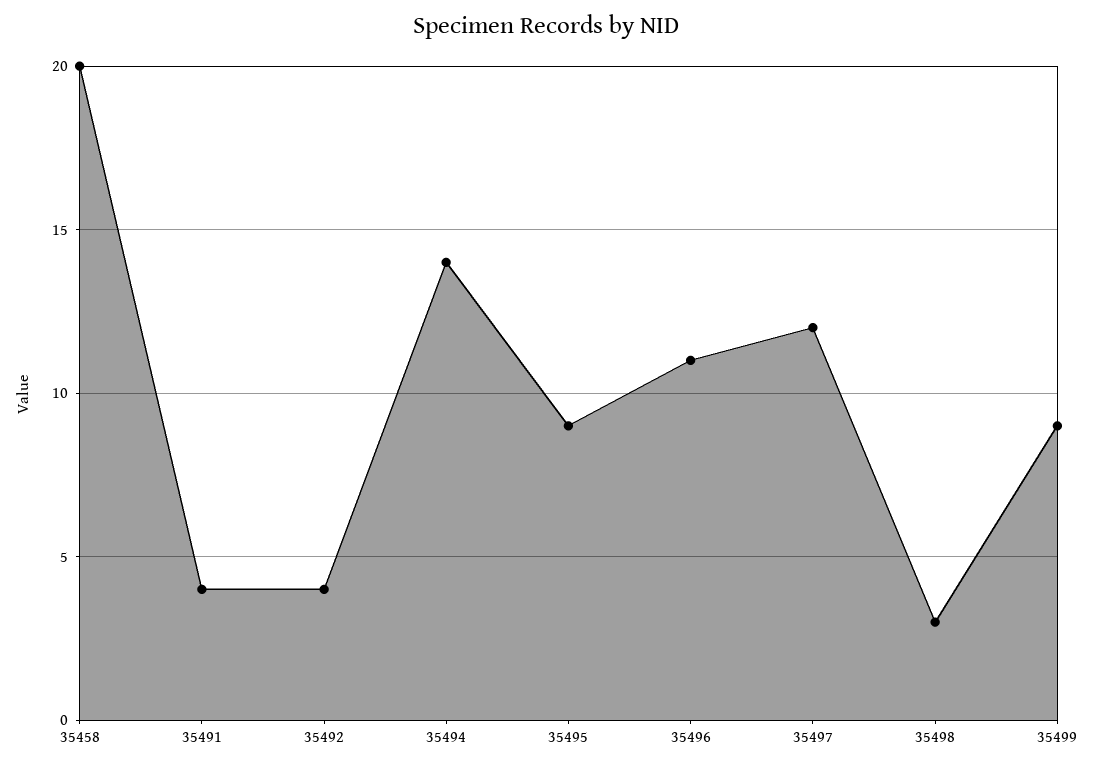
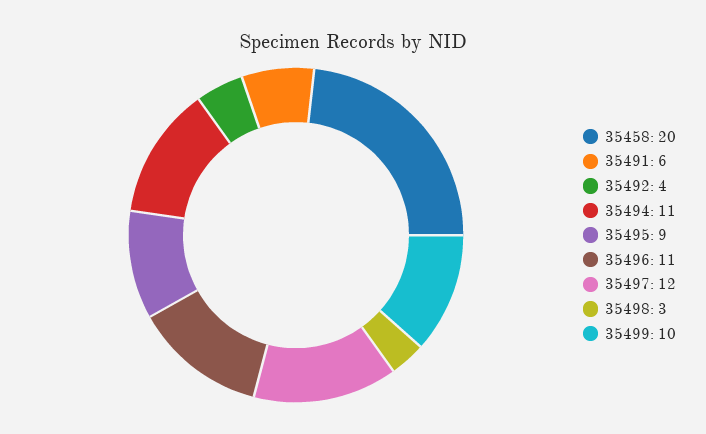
35491: 4 -> 6
35494: 14 -> 11
35499: 9 -> 10

